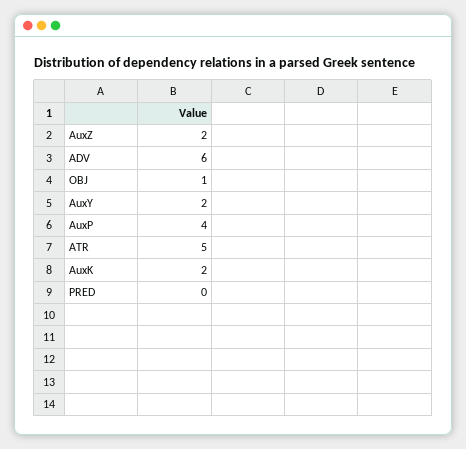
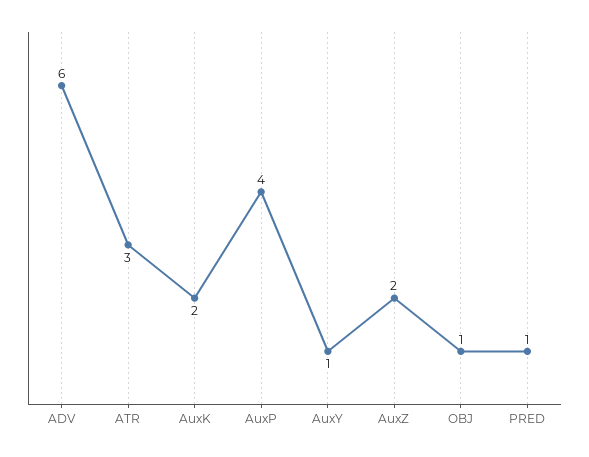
AuxY: 2 -> 1
ATR: 5 -> 3
PRED: 0 -> 1

